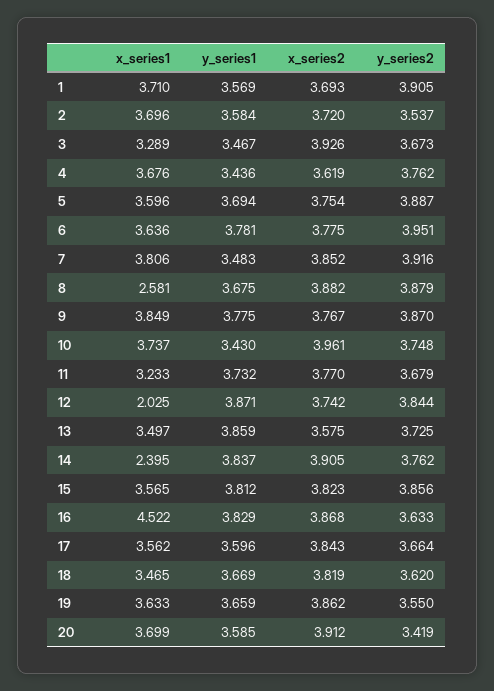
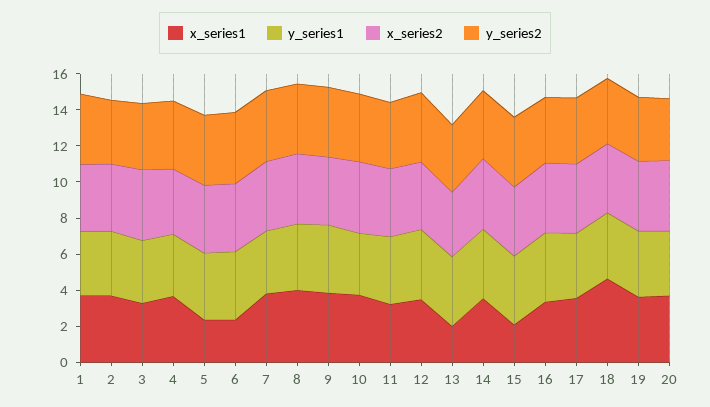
x_series1, 5: 3.596 -> 2.5
x_series1, 6: 3.636 -> 2.5
x_series1, 8: 2.581 -> 4
x_series1, 12: 2.025 -> 3.5
x_series1, 13: 3.497 -> 2
x_series1, 14: 2.395 -> 3.5
x_series1, 15: 3.565 -> 2
x_series1, 16: 4.522 -> 3.5
x_series1, 18: 3.465 -> 4.5

